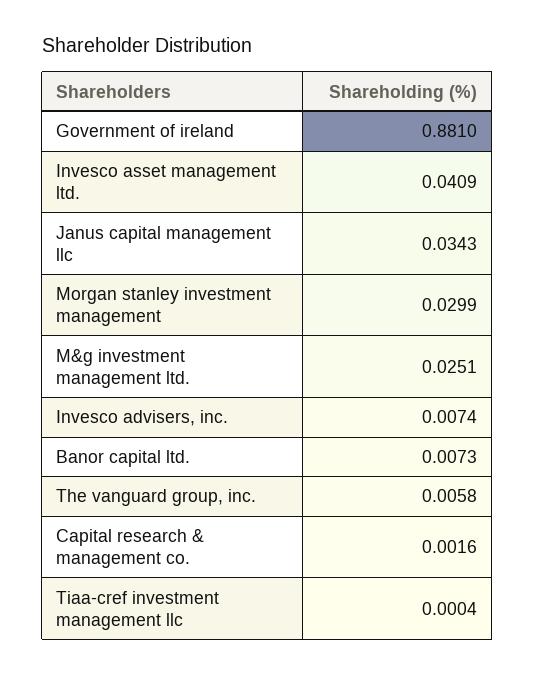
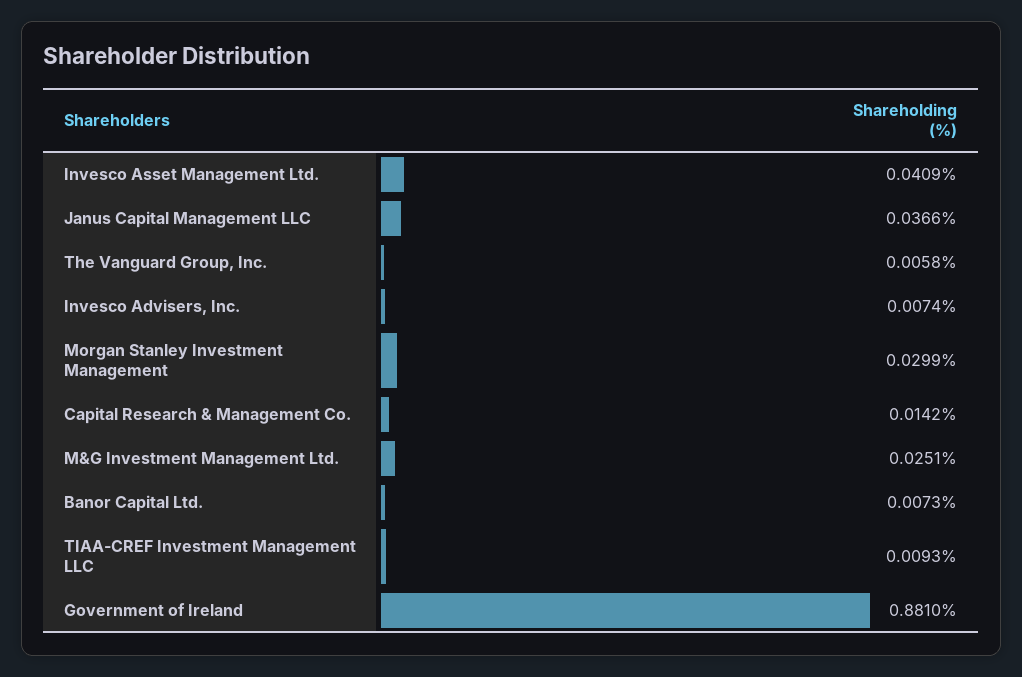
Janus capital management llc: 0.0343 -> 0.0366
Capital research & management co.: 0.0016 -> 0.0142
Tiaa-cref investment management llc: 0.0004 -> 0.0093

